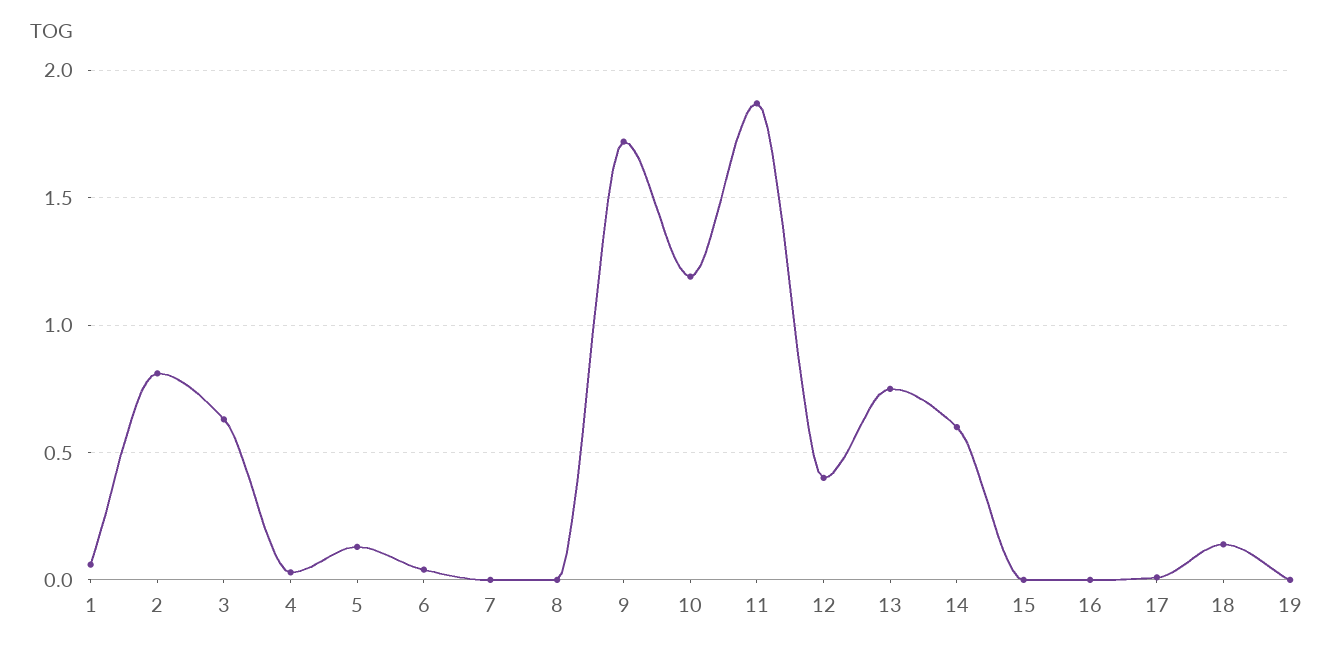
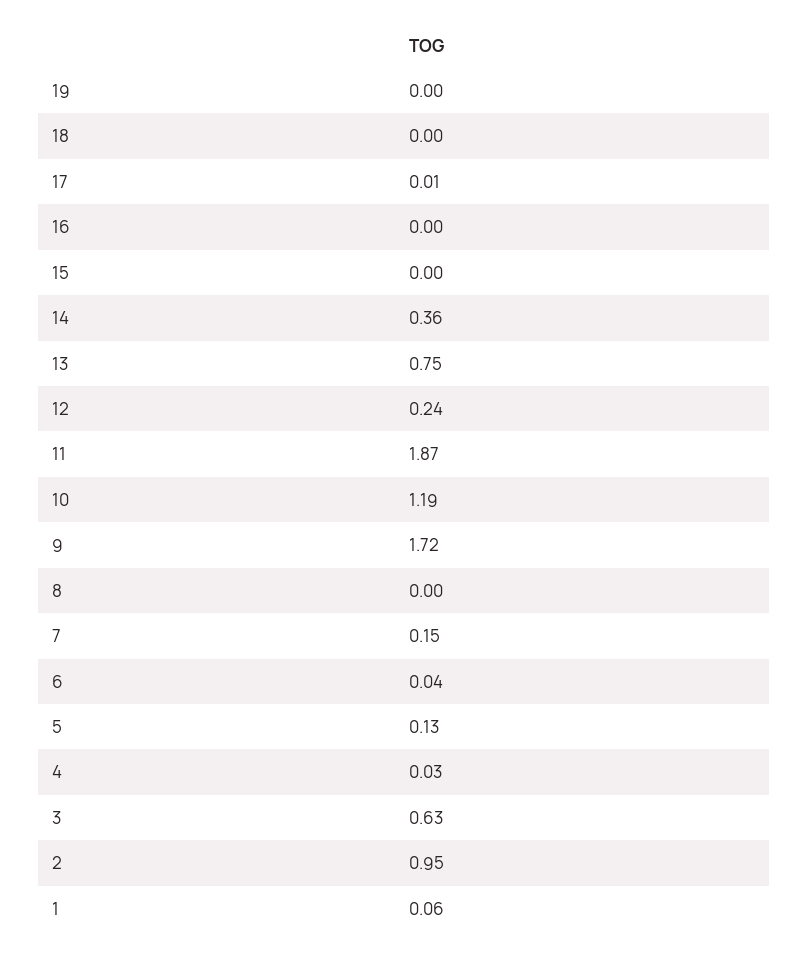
2: 0.8 -> 0.95
7: 0 -> 0.15
12: 0.4 -> 0.24
14: 0.6 -> 0.36
18: 0.15 -> 0

